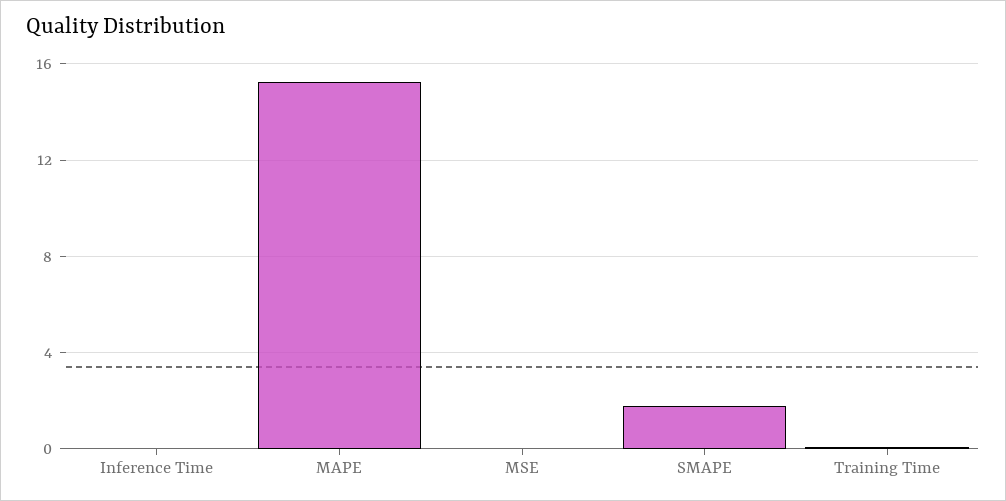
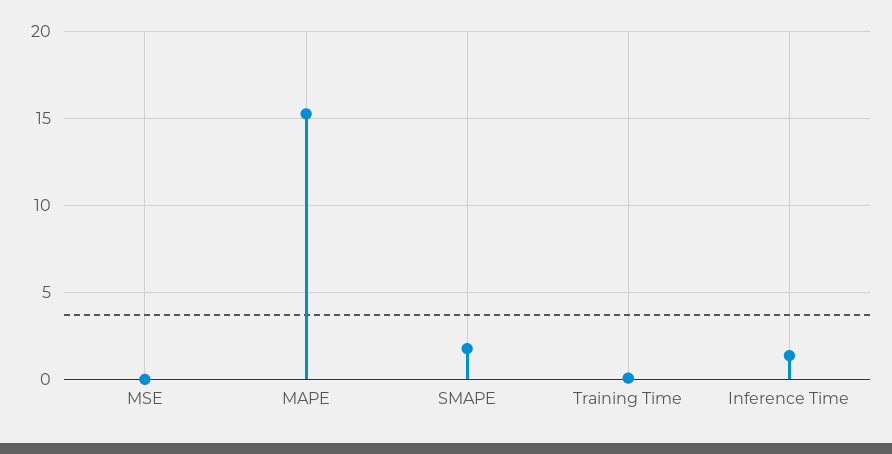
Inference Time: 0 -> 1.5

